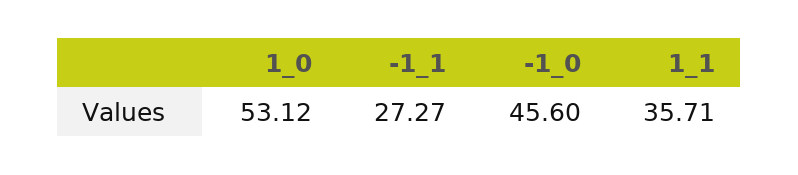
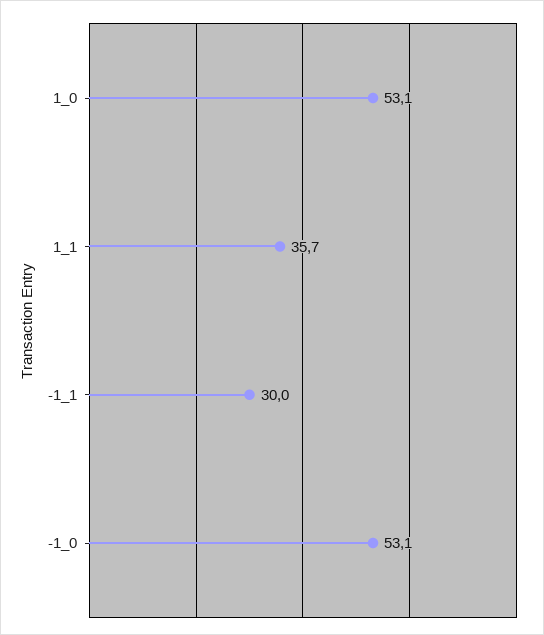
-1_1: 27.27 -> 30
-1_0: 45.6 -> 53.1

